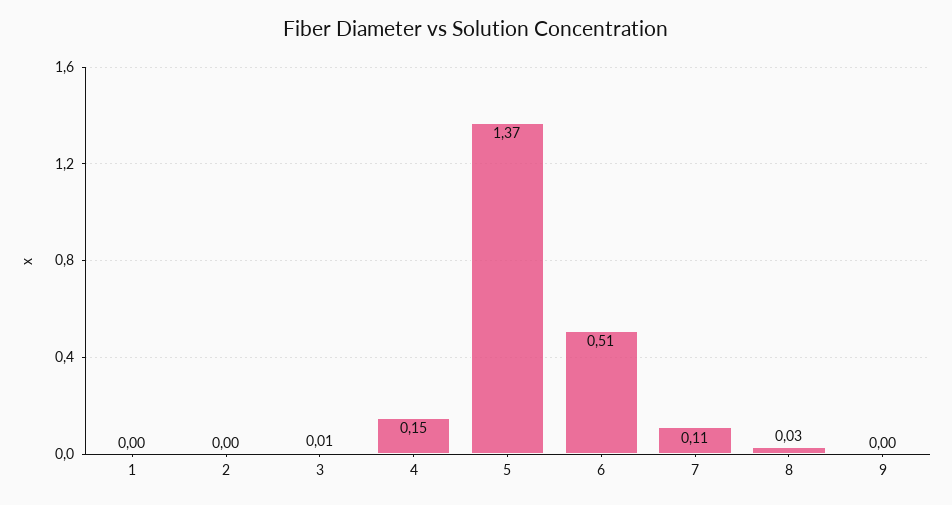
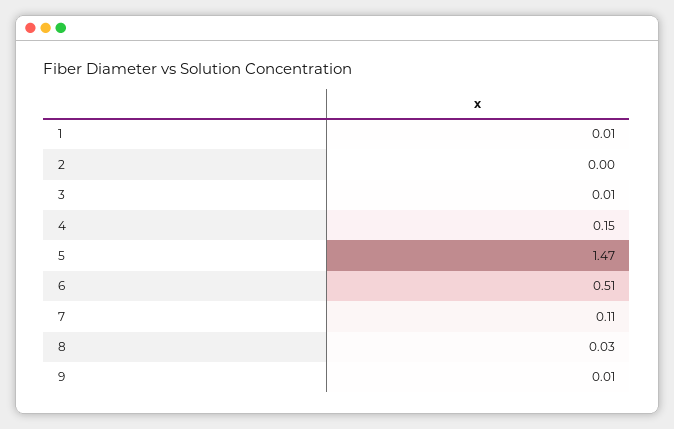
1: 0 -> 0.01
5: 1.37 -> 1.47
9: 0 -> 0.01

